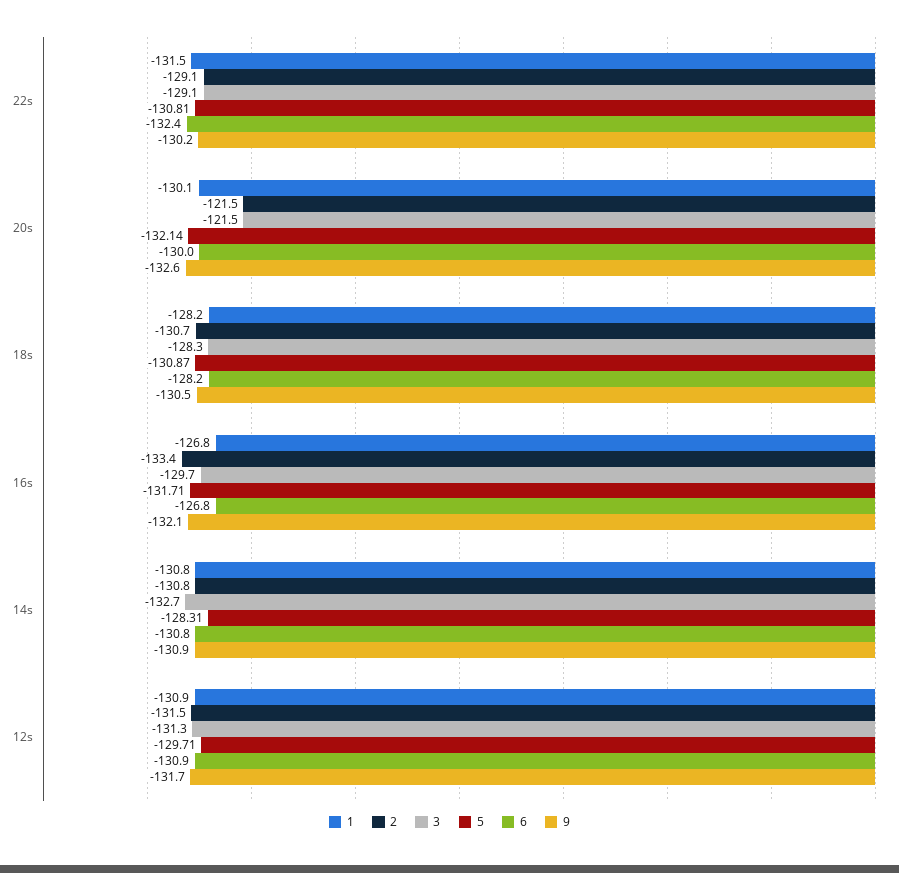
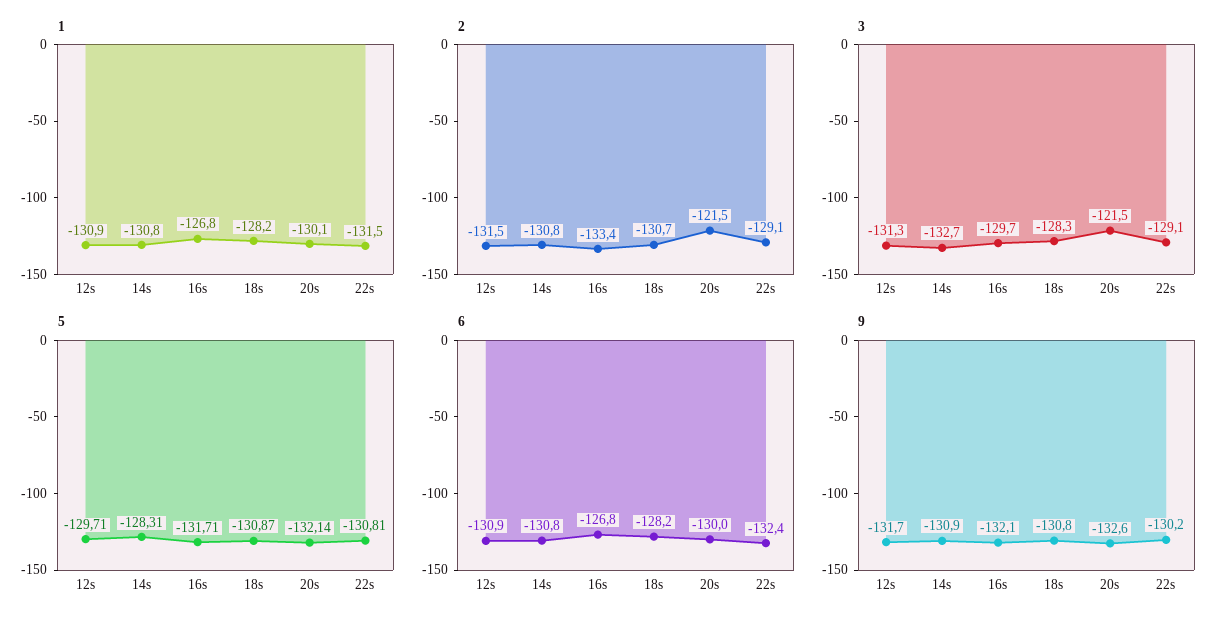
9, 18s: -130.5 -> -130.8

